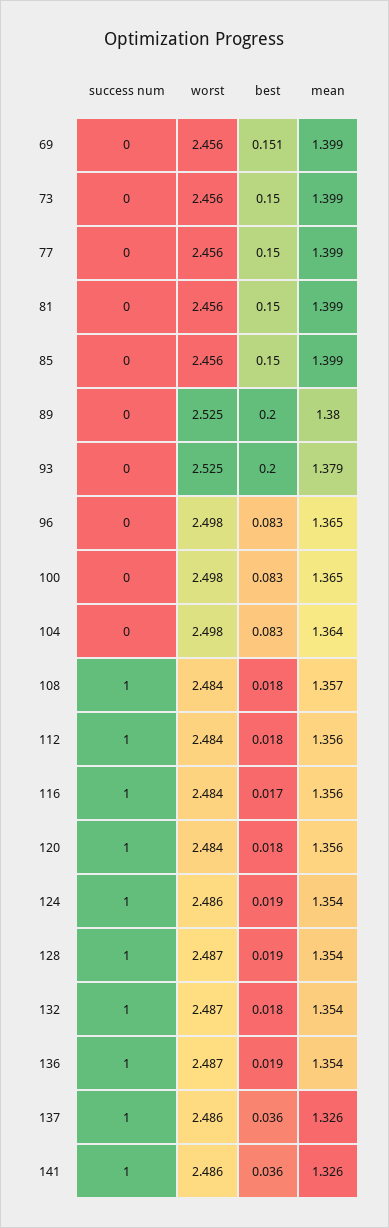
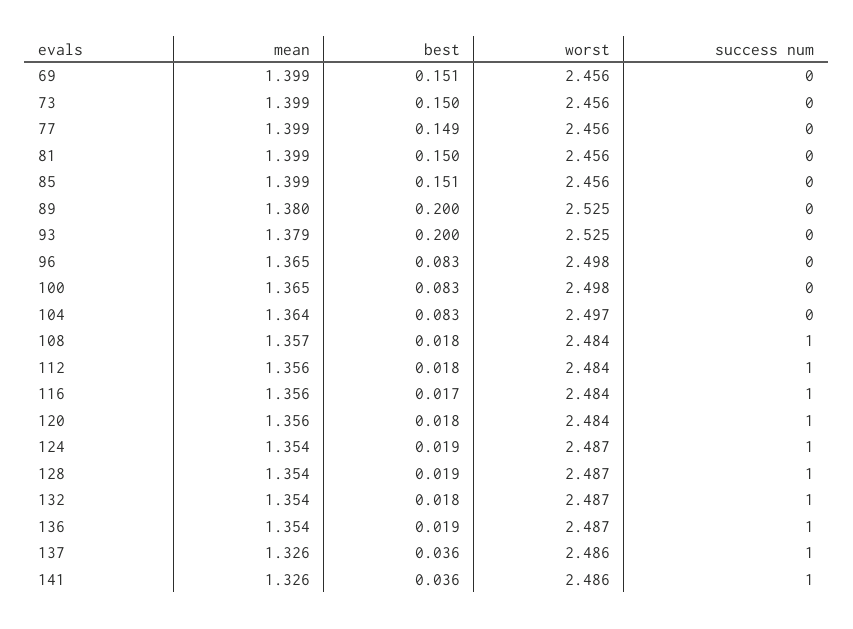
best, 77: 0.15 -> 0.149
best, 85: 0.15 -> 0.151
worst, 104: 2.498 -> 2.497
worst, 124: 2.486 -> 2.487

